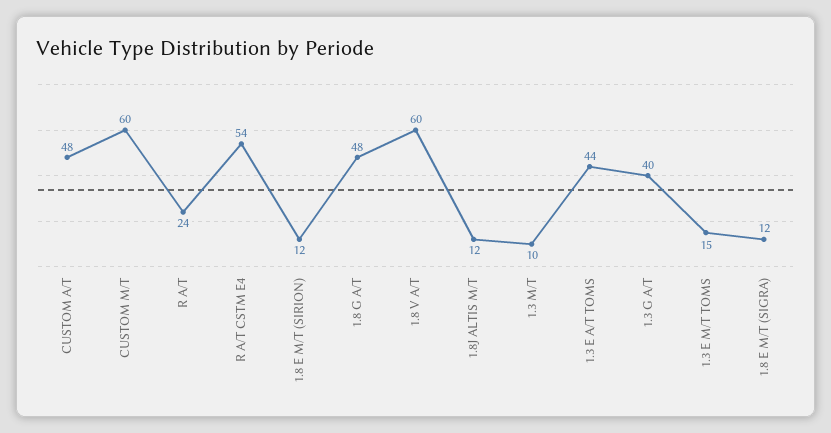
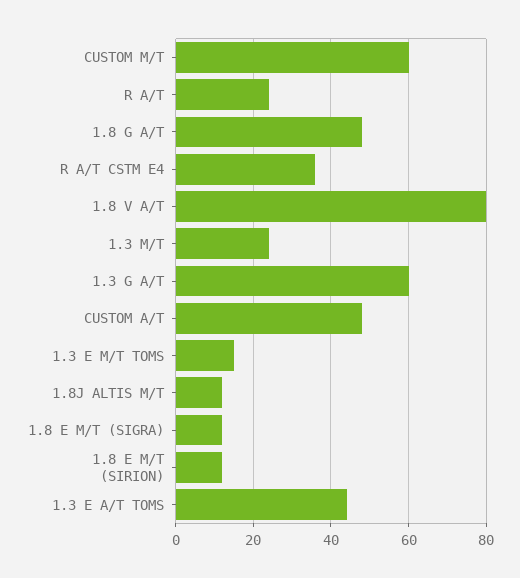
R A/T CSTM E4: 54 -> 35
1.8 V A/T: 60 -> 80
1.3 M/T: 10 -> 25
1.3 G A/T: 40 -> 60

